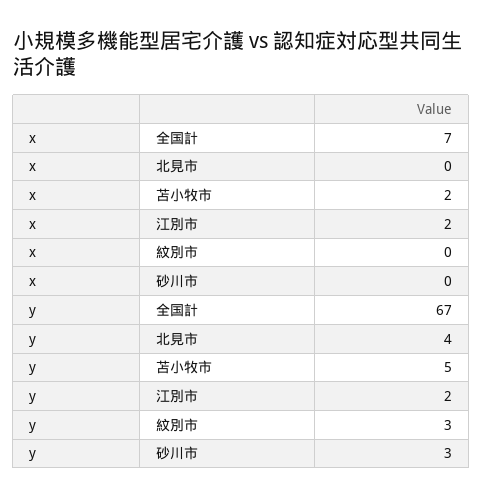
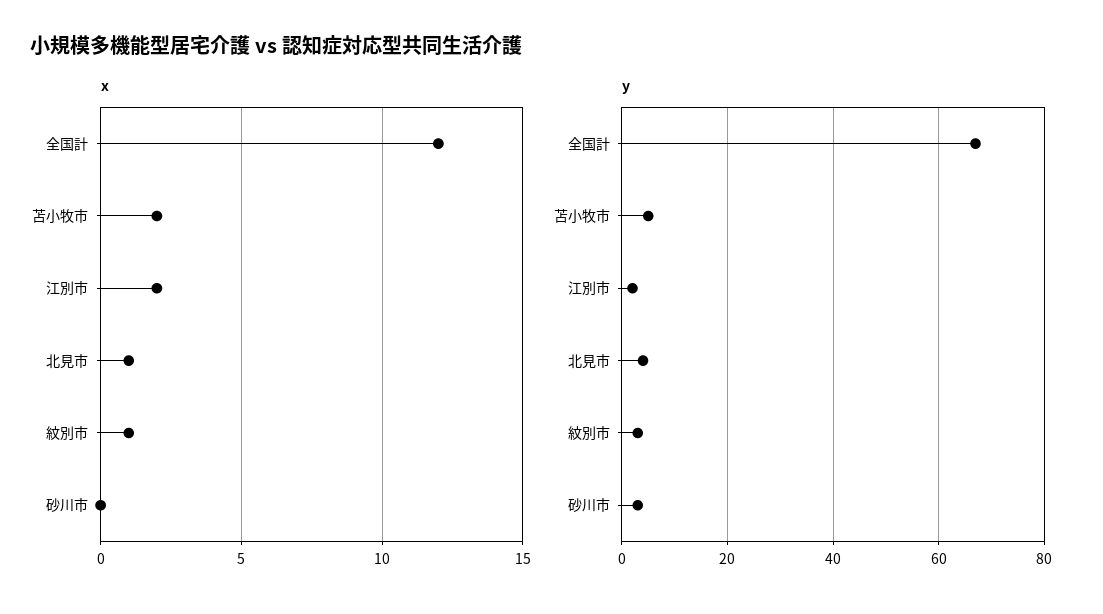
x, 全国計: 7 -> 12
x, 北見市: 0 -> 1
x, 紋別市: 0 -> 1

